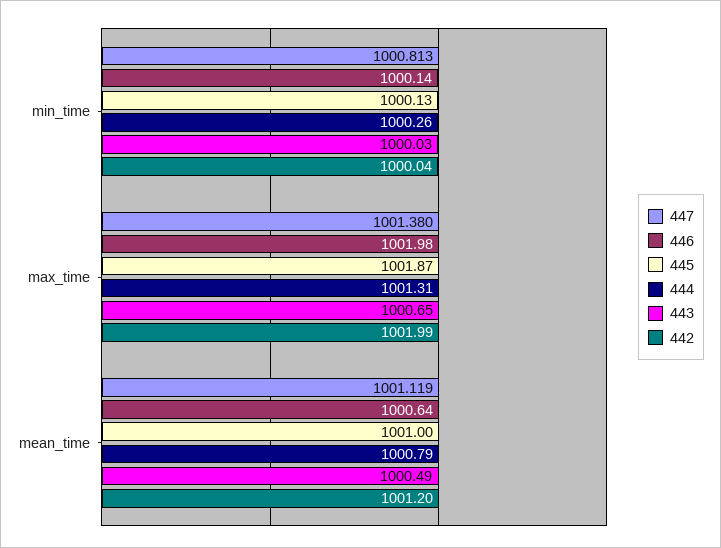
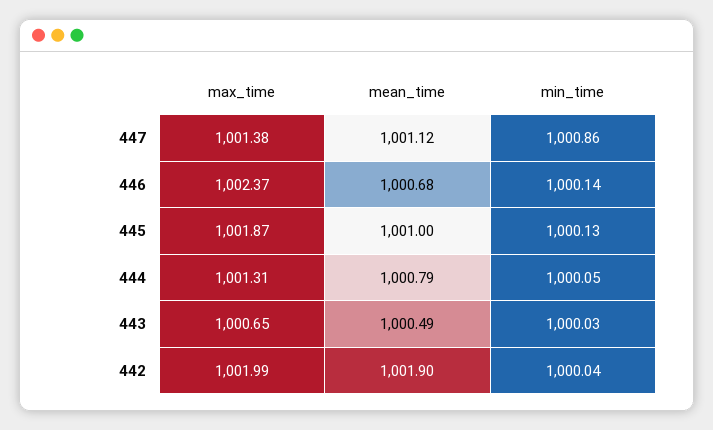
447, min_time: 1000.813 -> 1000.86
444, min_time: 1000.26 -> 1000.05
446, max_time: 1001.98 -> 1002.37
446, mean_time: 1000.64 -> 1000.68
442, mean_time: 1001.2 -> 1001.9

